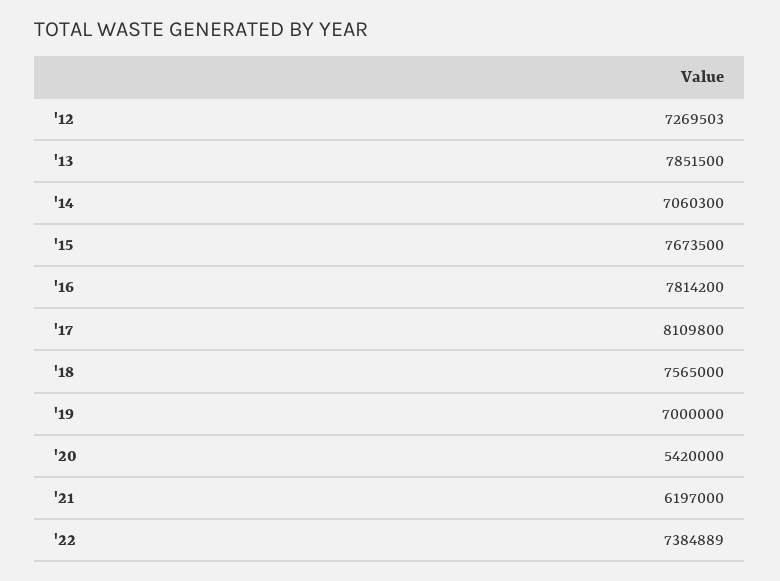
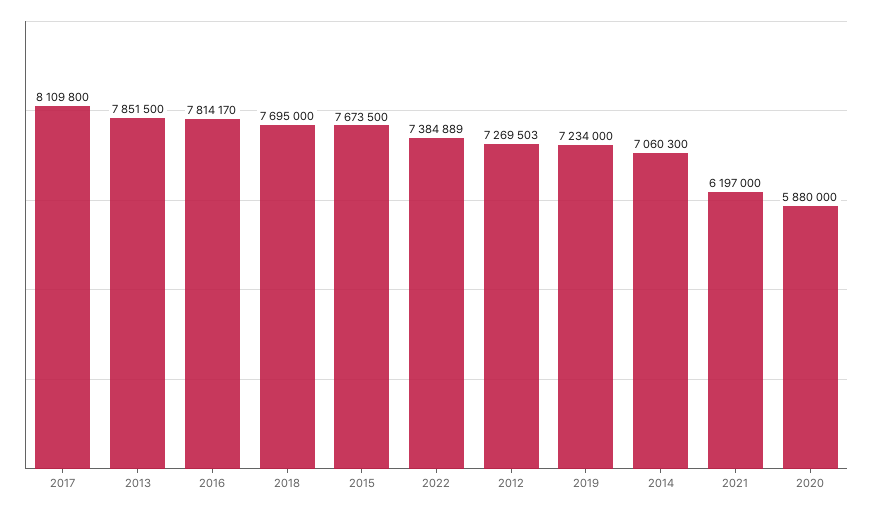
'16: 7814200 -> 7814170
'18: 7565000 -> 7695000
'19: 7000000 -> 7234000
'20: 5420000 -> 5880000

